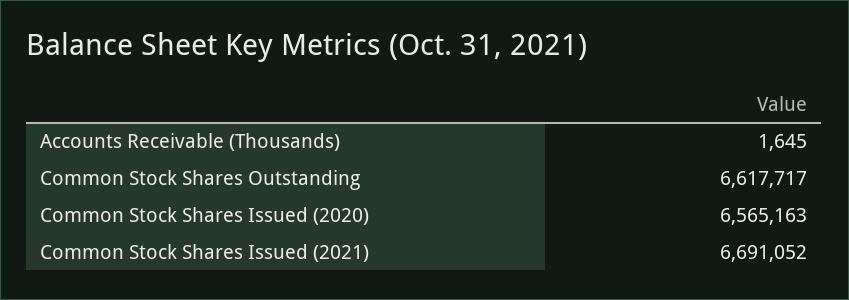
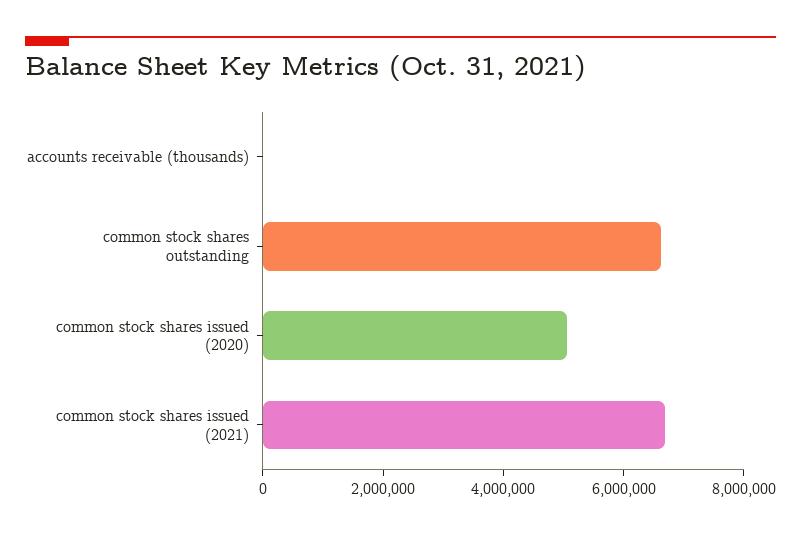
Common Stock Shares Issued (2020): 6565163 -> 5000000

